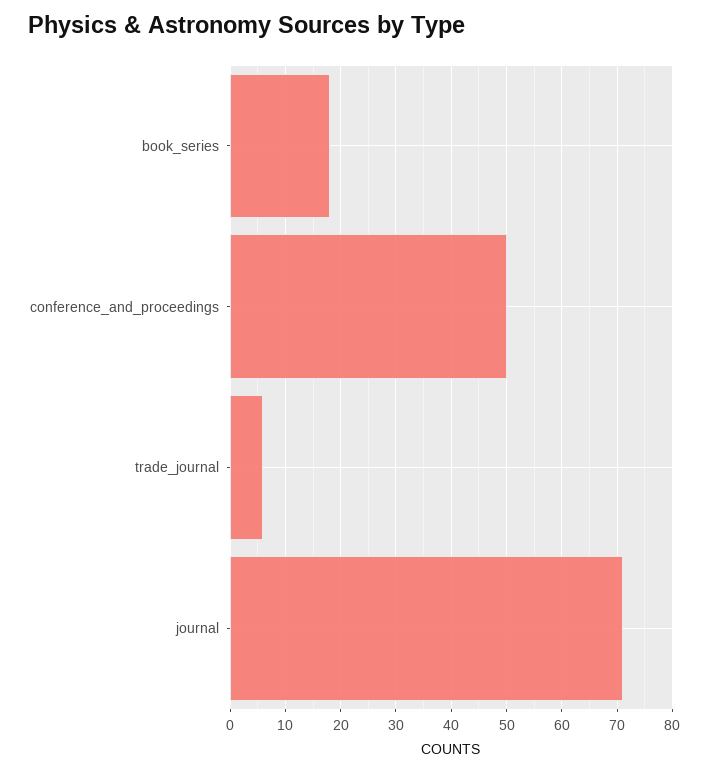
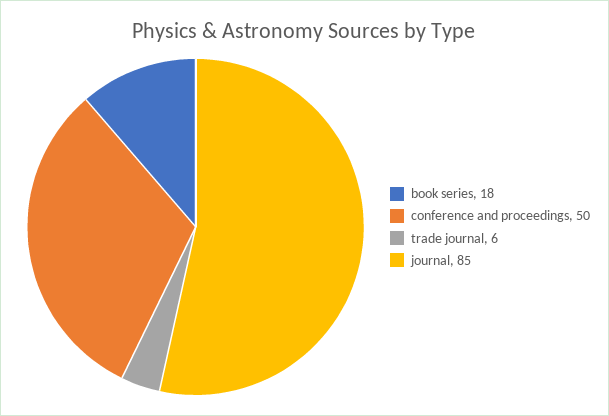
journal: 70 -> 85

